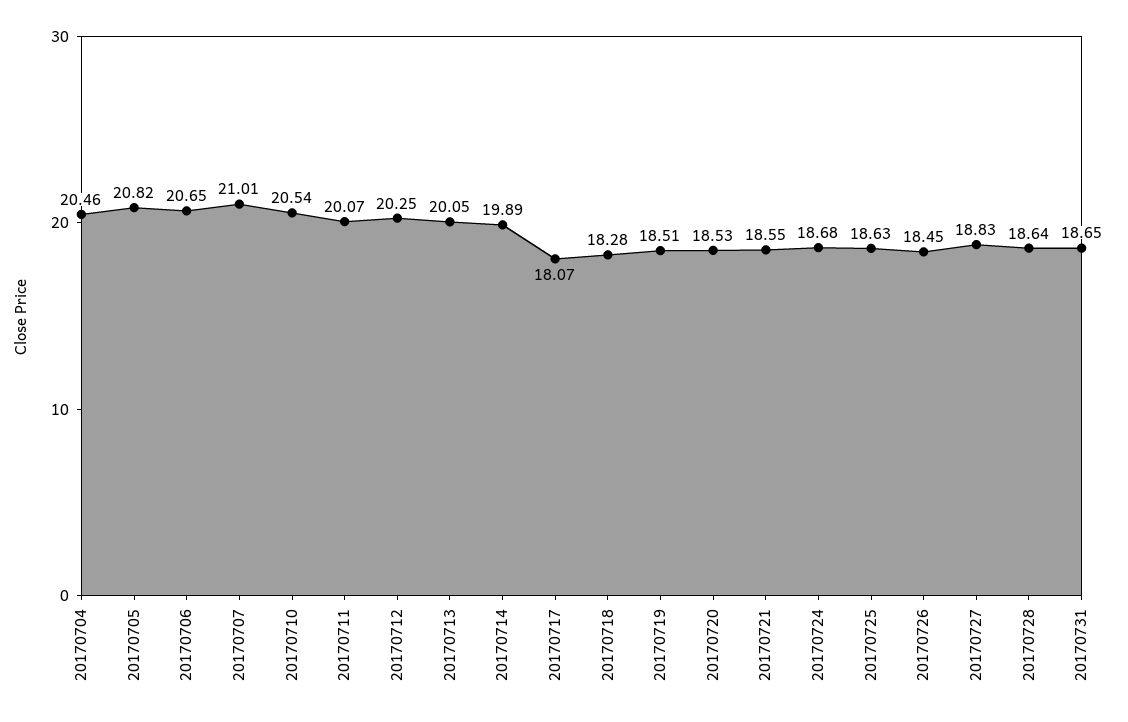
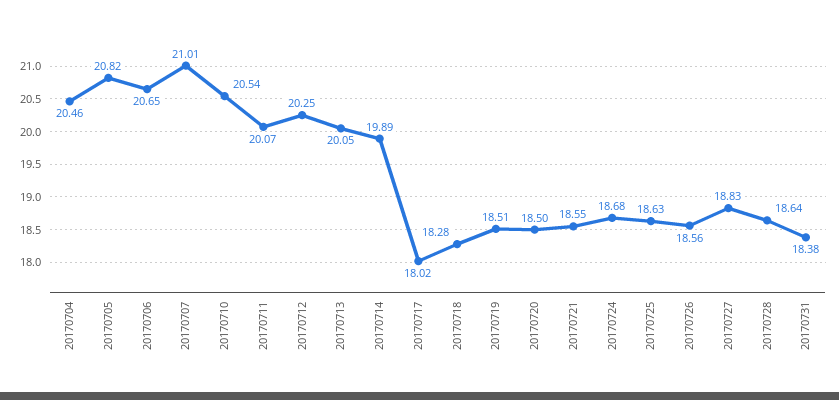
20170717: 18.07 -> 18.02
20170720: 18.53 -> 18.5
20170726: 18.45 -> 18.56
20170731: 18.65 -> 18.38

